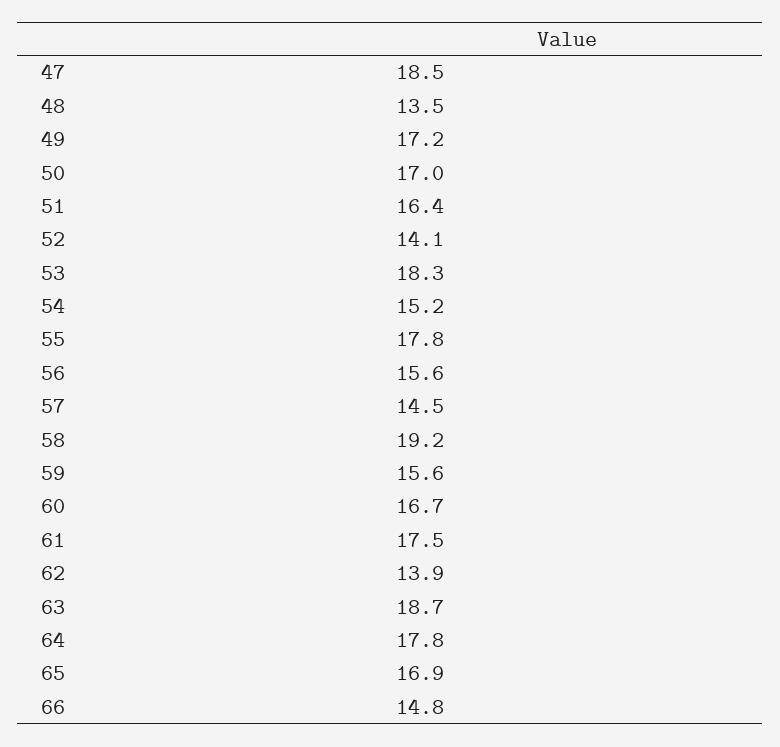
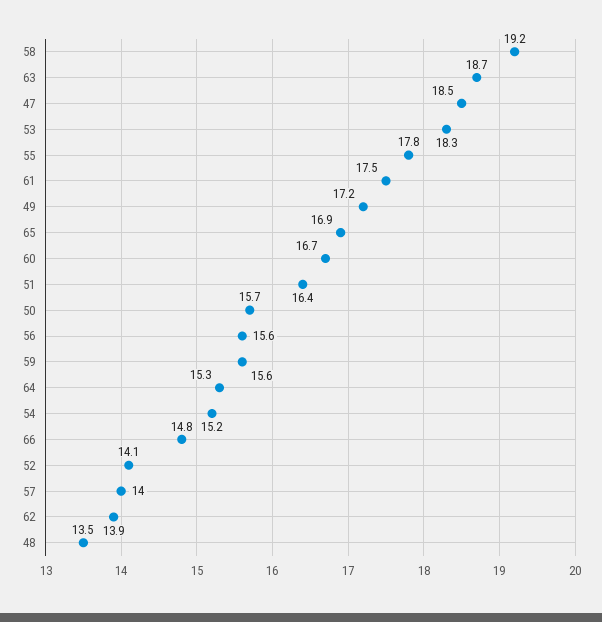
50: 17 -> 15.7
57: 14.5 -> 14
64: 17.8 -> 15.3

